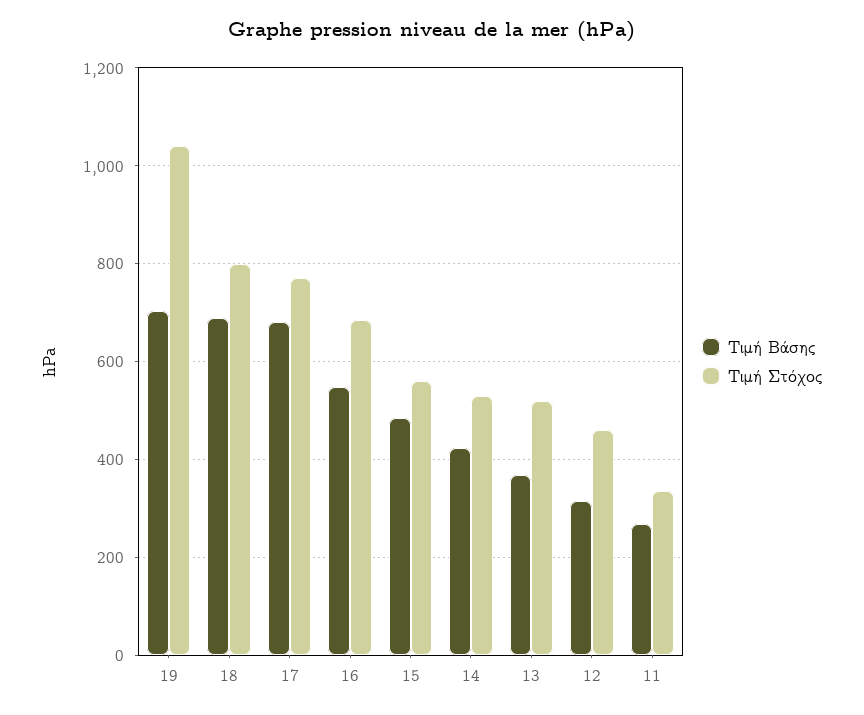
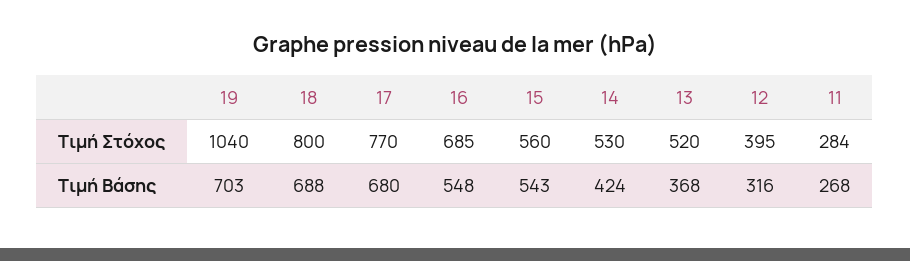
Τιμή Βάσης, 15: 480 -> 543
Τιμή Στόχος, 12: 460 -> 395
Τιμή Στόχος, 11: 340 -> 284

